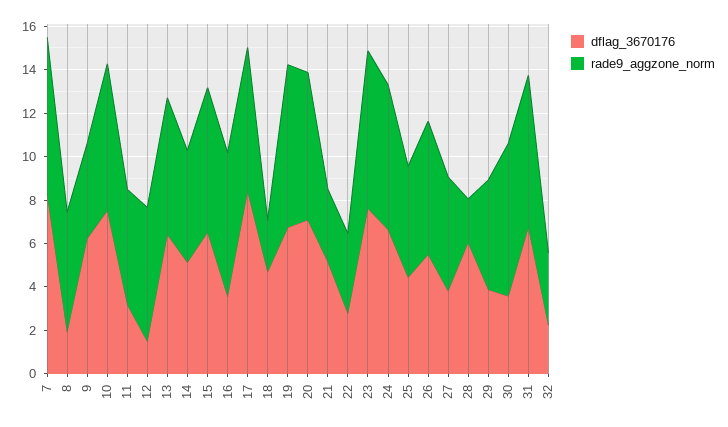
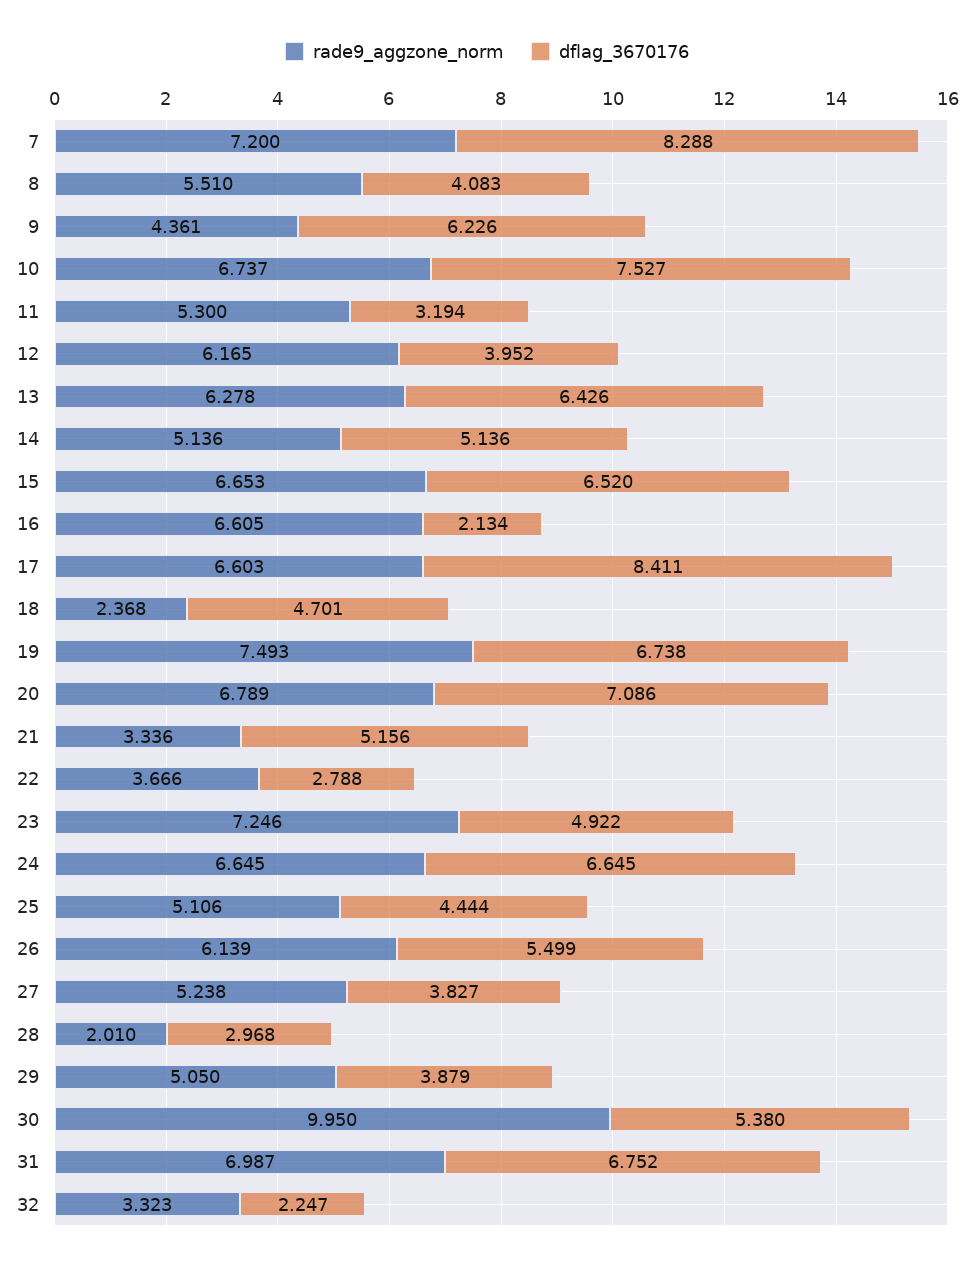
dflag_3670176, 8: 2 -> 4.083
dflag_3670176, 12: 1.5 -> 3.952
dflag_3670176, 16: 3.5 -> 2.134
dflag_3670176, 23: 7.5 -> 4.922
dflag_3670176, 28: 6 -> 2.968
dflag_3670176, 30: 3.5 -> 5.38
rade9_aggzone_norm, 30: 7 -> 9.95

